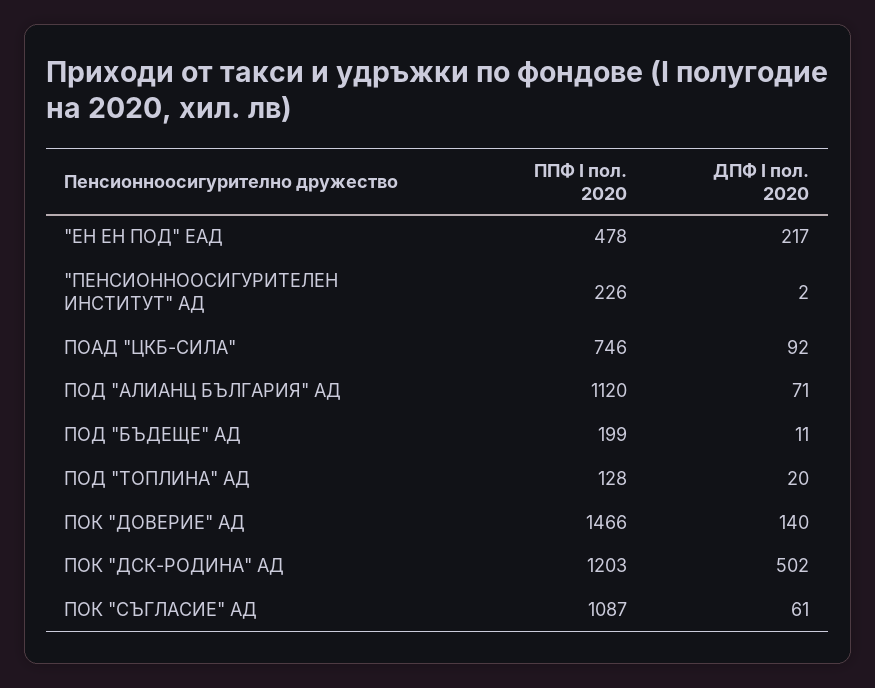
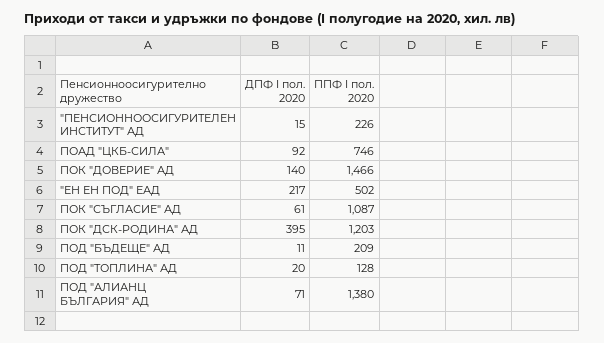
ППФ I пол. 2020, "ЕН ЕН ПОД" ЕАД: 478 -> 502
ДПФ I пол. 2020, "ПЕНСИОННООСИГУРИТЕЛЕН ИНСТИТУТ" АД: 2 -> 15
ППФ I пол. 2020, ПОД "АЛИАНЦ БЪЛГАРИЯ" АД: 1120 -> 1380
ППФ I пол. 2020, ПОД "БЪДЕЩЕ" АД: 199 -> 209
ДПФ I пол. 2020, ПОК "ДСК-РОДИНА" АД: 502 -> 395

